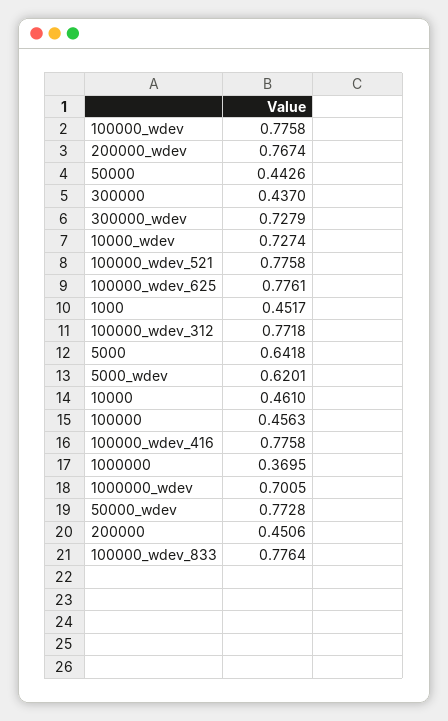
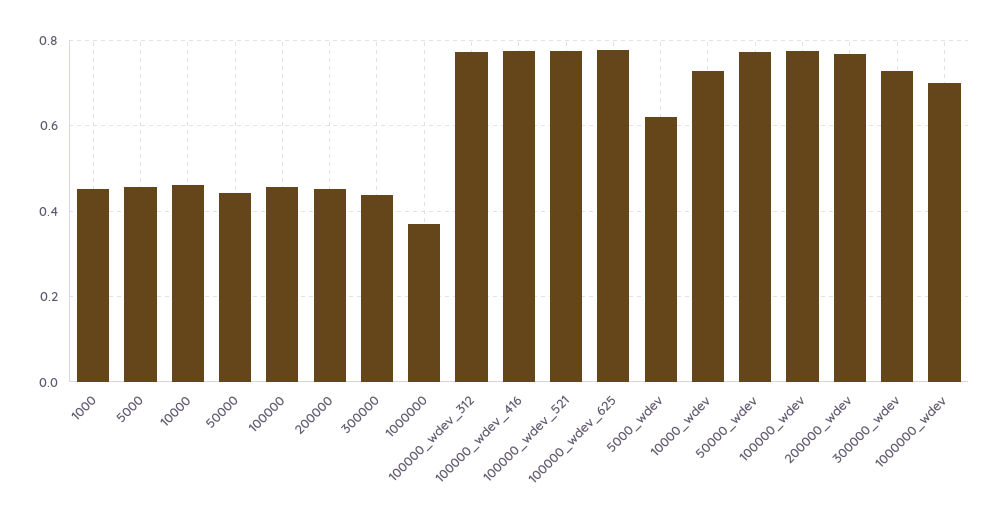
5000: 0.6418 -> 0.46
100000_wdev_833: 0.7764 -> none

